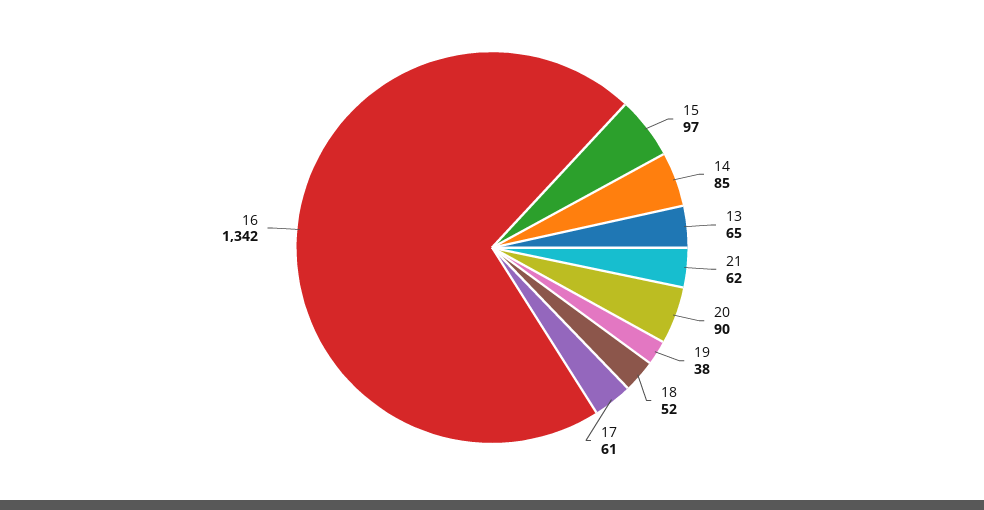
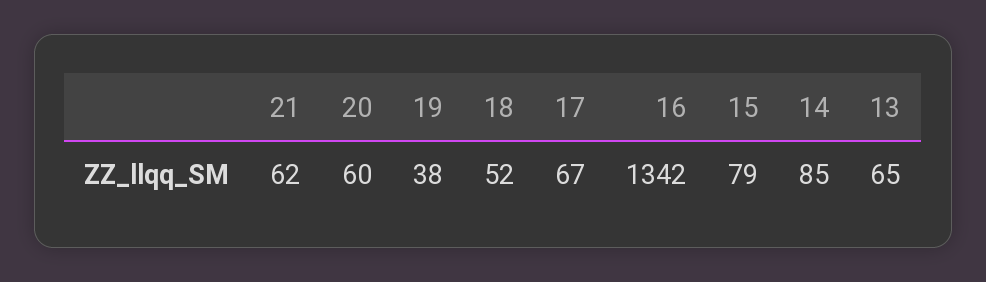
15: 97 -> 79
20: 90 -> 60
17: 61 -> 67

